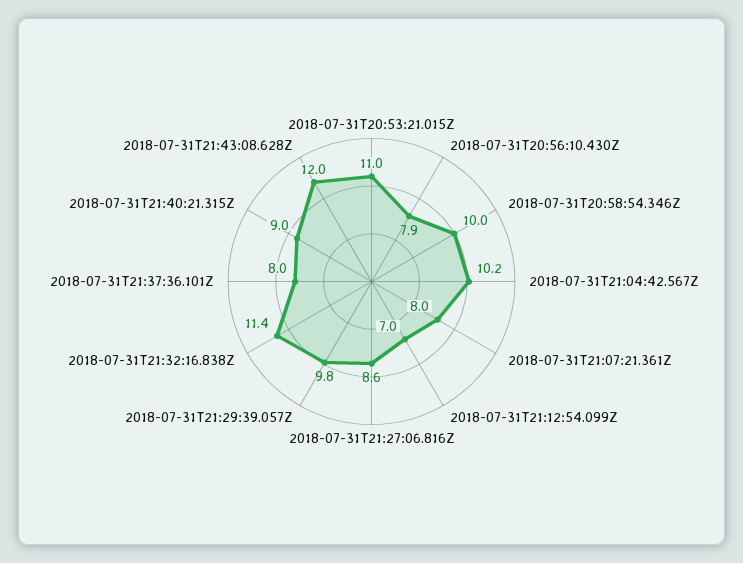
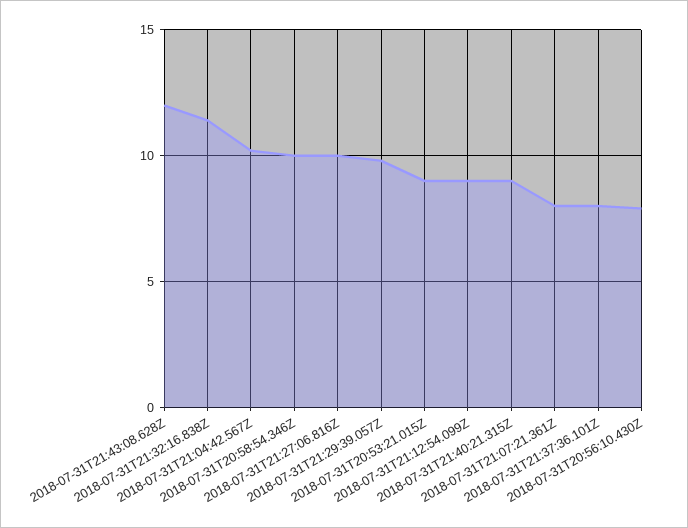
2018-07-31T20:53:21.015Z: 11 -> 9
2018-07-31T21:12:54.099Z: 7 -> 9
2018-07-31T21:27:06.816Z: 8.6 -> 10

